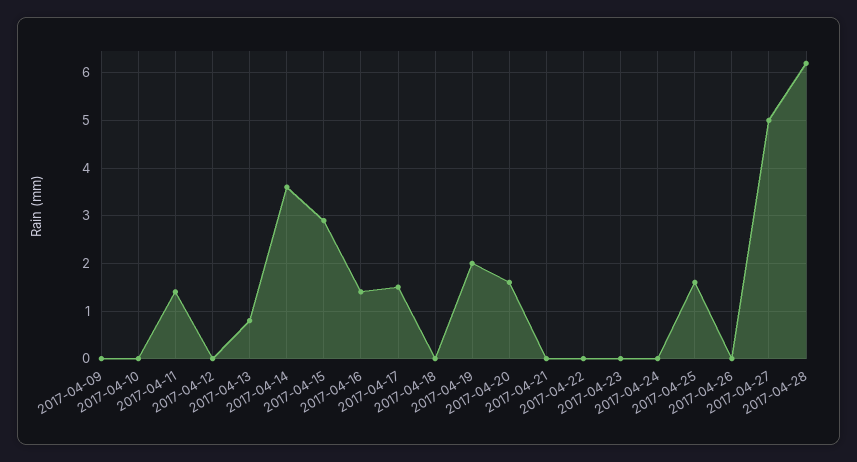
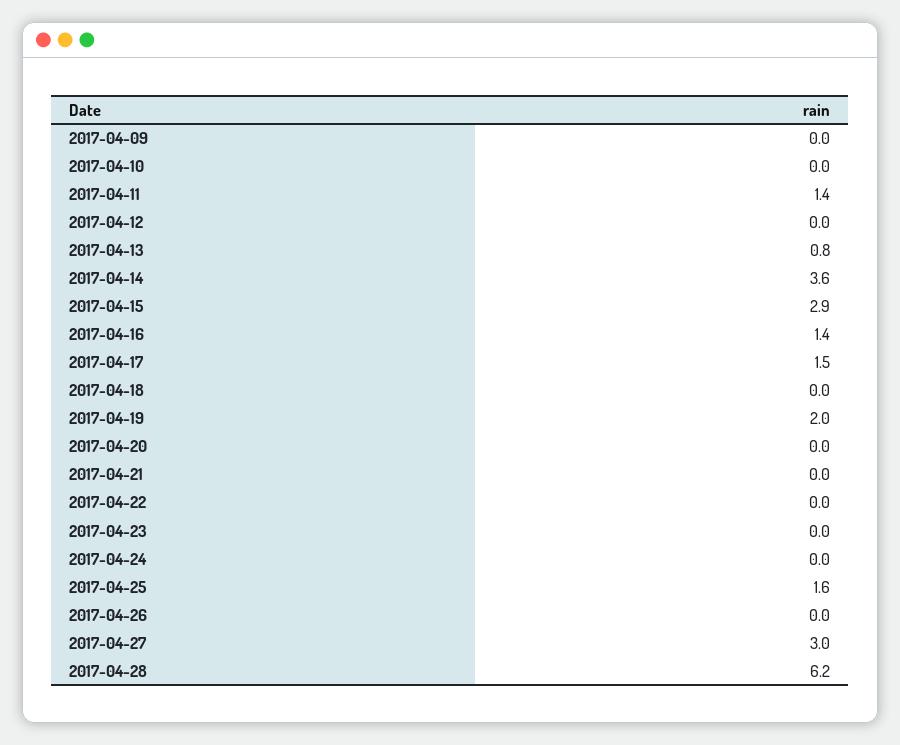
2017-04-20: 1.5 -> 0
2017-04-27: 5 -> 3

